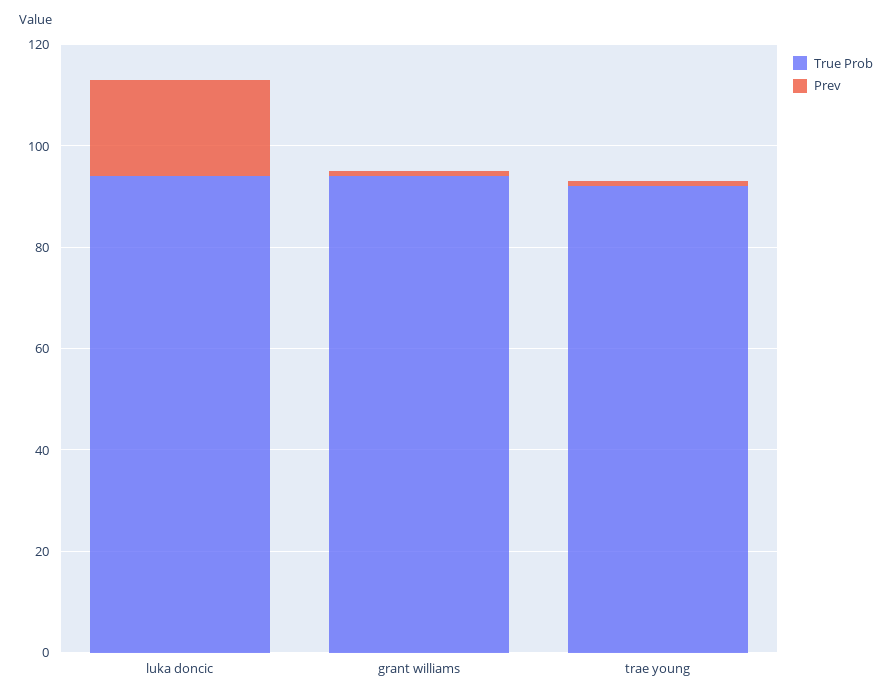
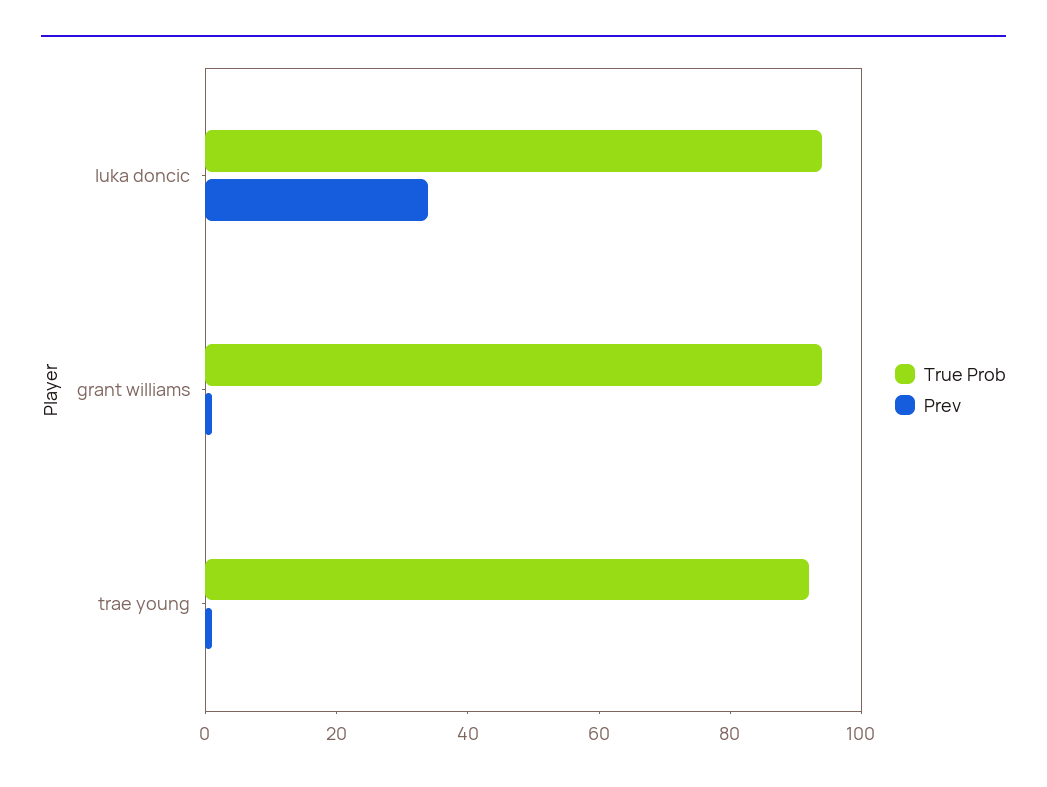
Prev, luka doncic: 20 -> 35

